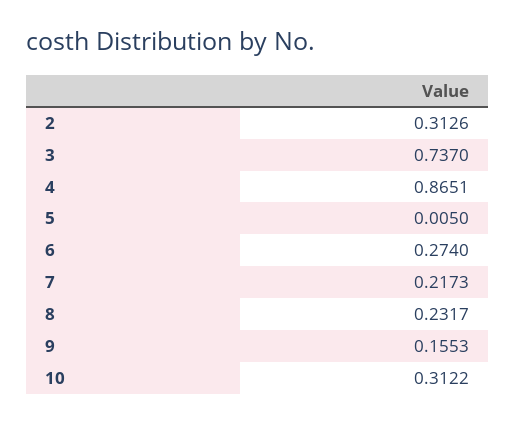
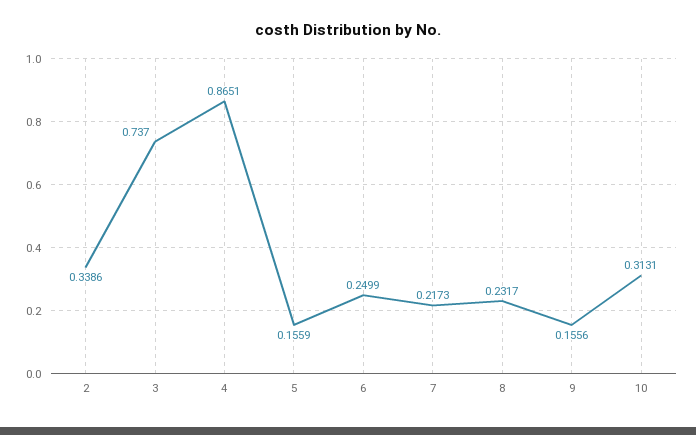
2: 0.3126 -> 0.3386
5: 0.005 -> 0.1559
6: 0.274 -> 0.2499
9: 0.1553 -> 0.1556
10: 0.3122 -> 0.3131

